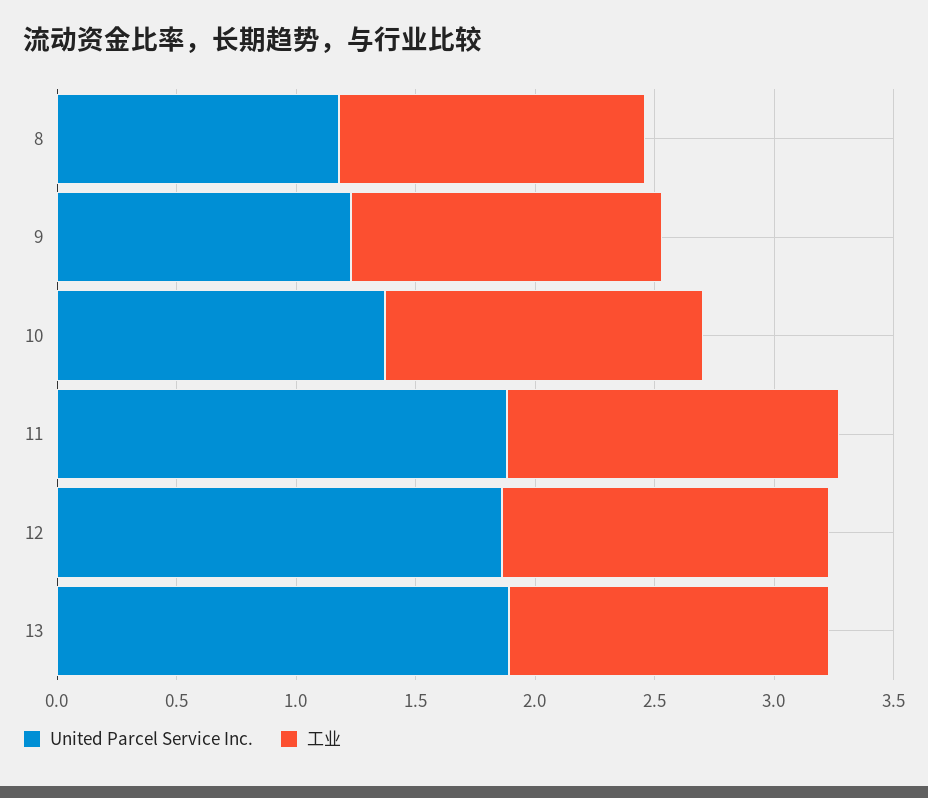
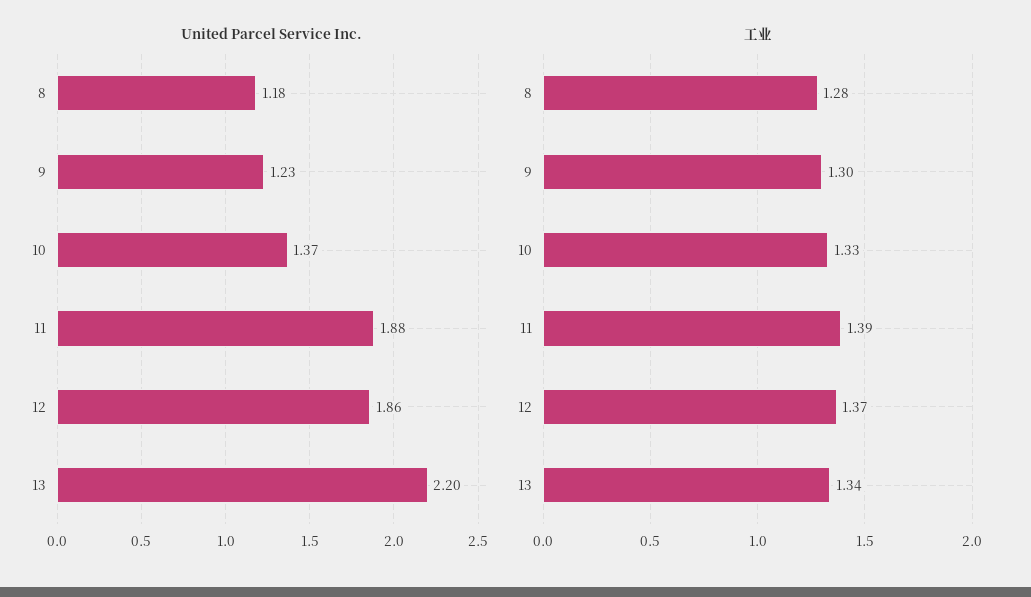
United Parcel Service Inc., 13: 1.9 -> 2.2

